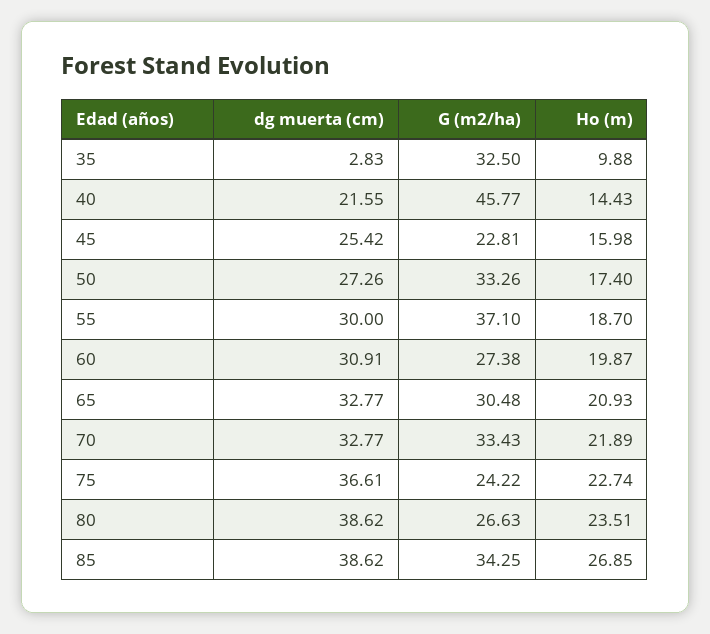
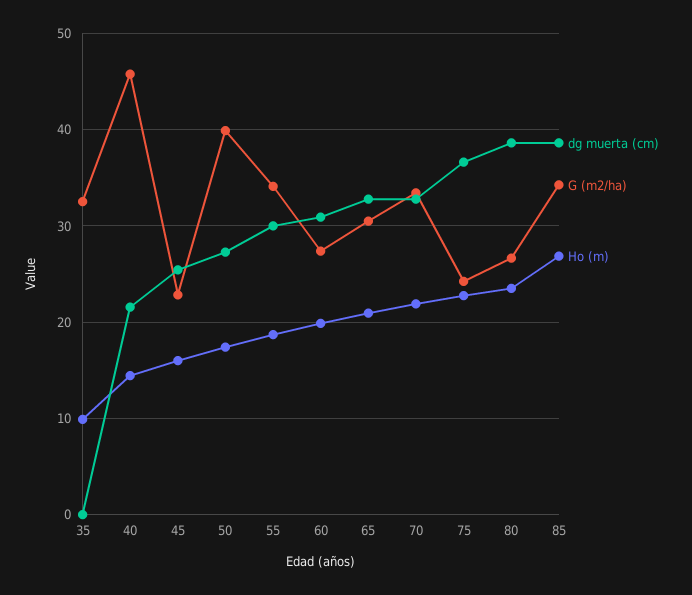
dg muerta (cm), 35: 2.83 -> 0
G (m2/ha), 50: 33.26 -> 40
G (m2/ha), 55: 37.1 -> 34

